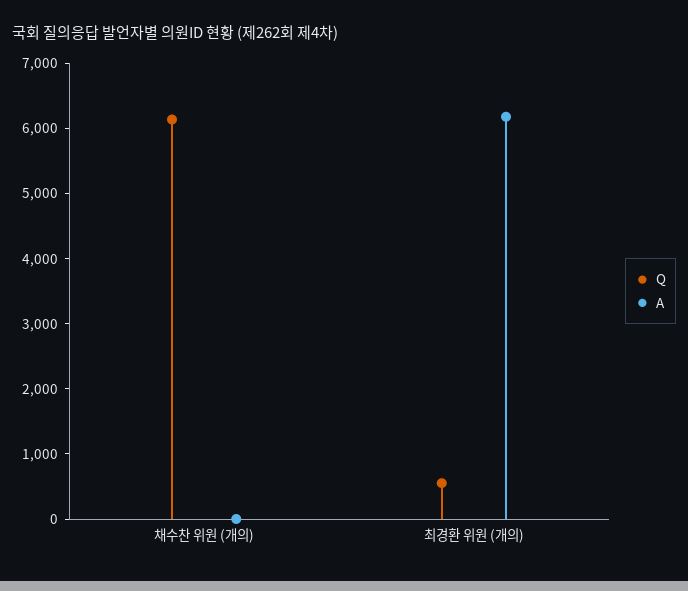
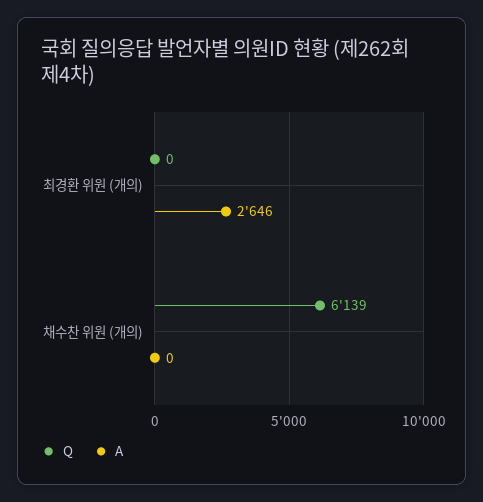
Q, 최경환 위원 (개의): 600 -> 0
A, 최경환 위원 (개의): 6200 -> 2646

